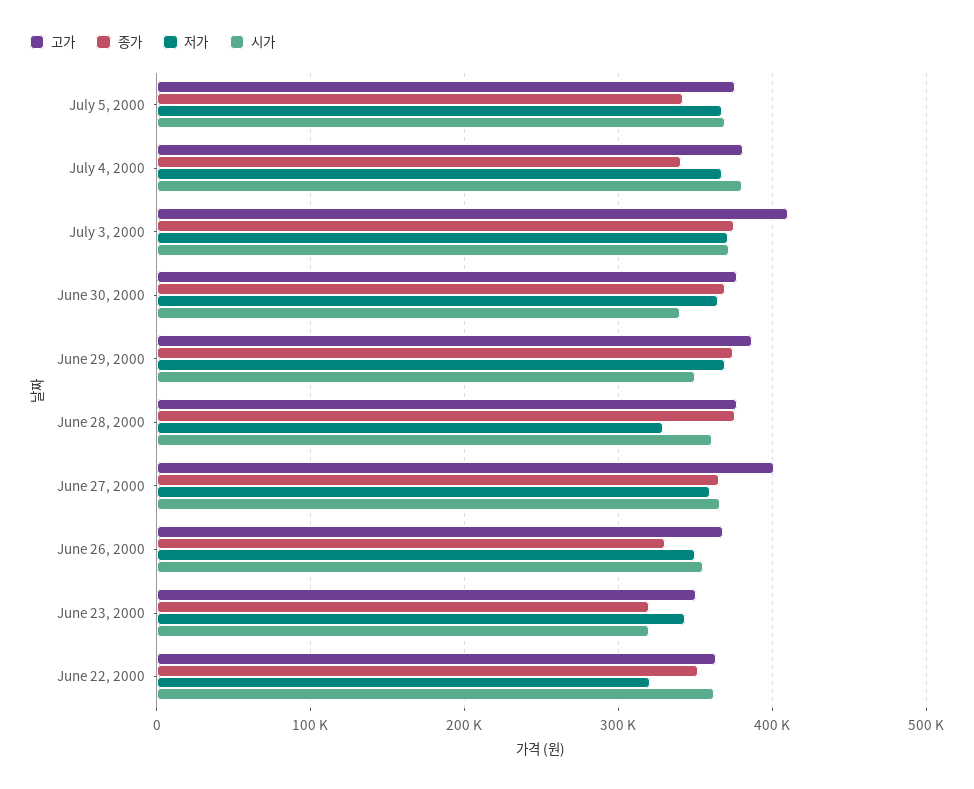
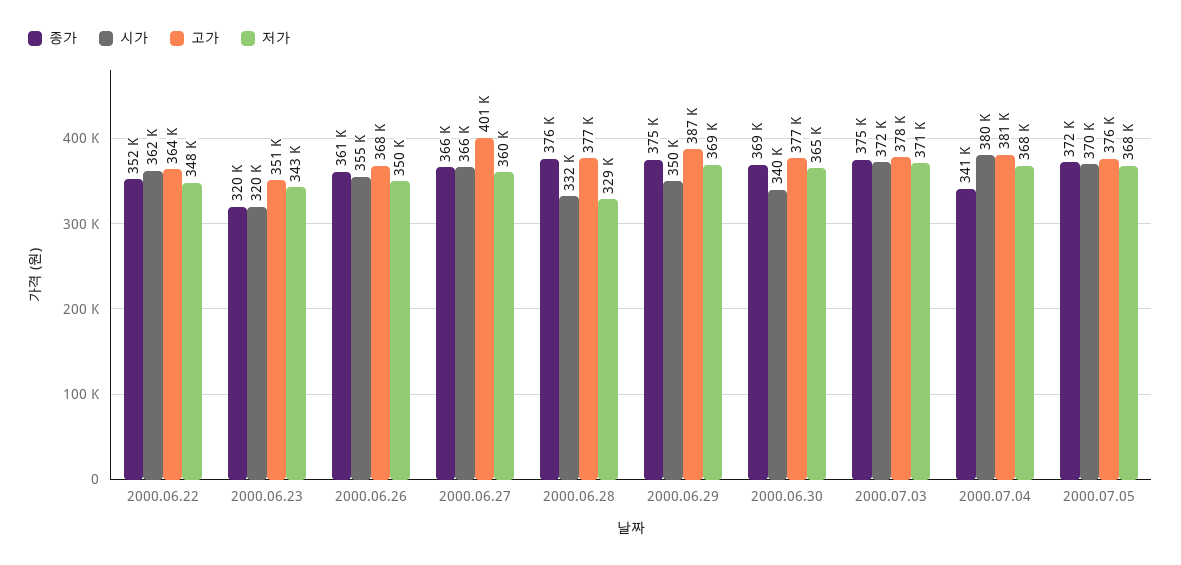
종가, July 5, 2000: 340000 -> 372000
고가, July 3, 2000: 410000 -> 378000
시가, June 28, 2000: 360000 -> 332000
종가, June 26, 2000: 330000 -> 361000
저가, June 22, 2000: 320000 -> 348000

